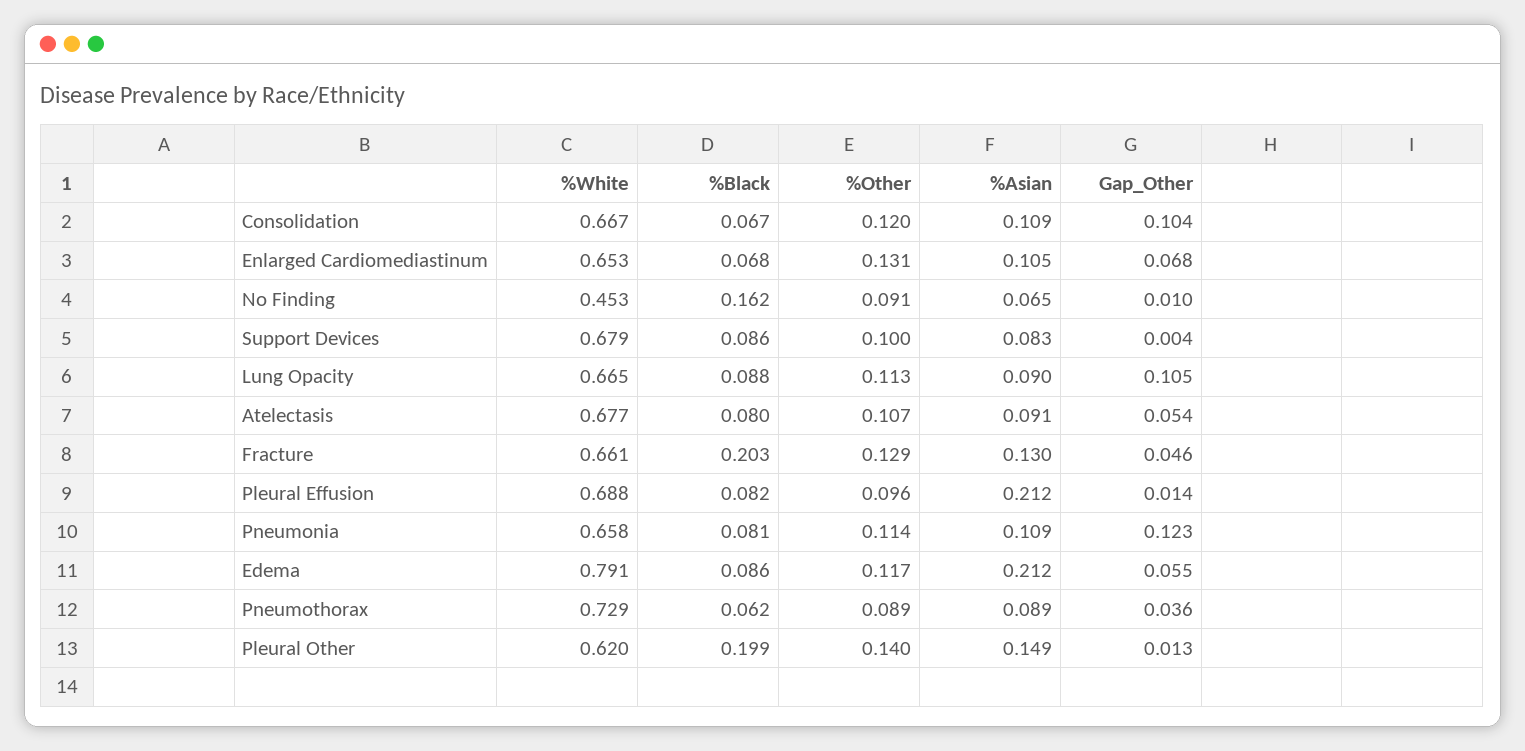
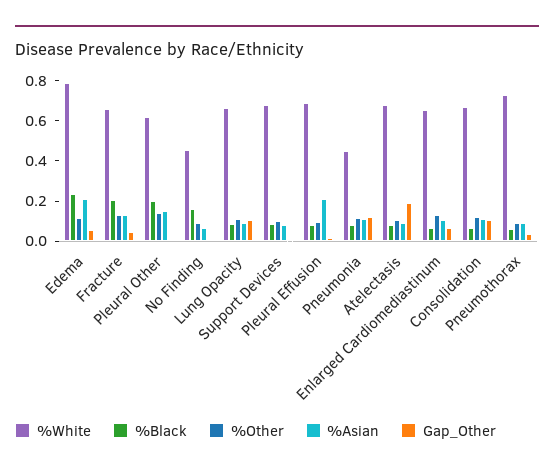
Gap_Other, Atelectasis: 0.054 -> 0.2
%White, Pneumonia: 0.658 -> 0.45
%Black, Edema: 0.086 -> 0.25

